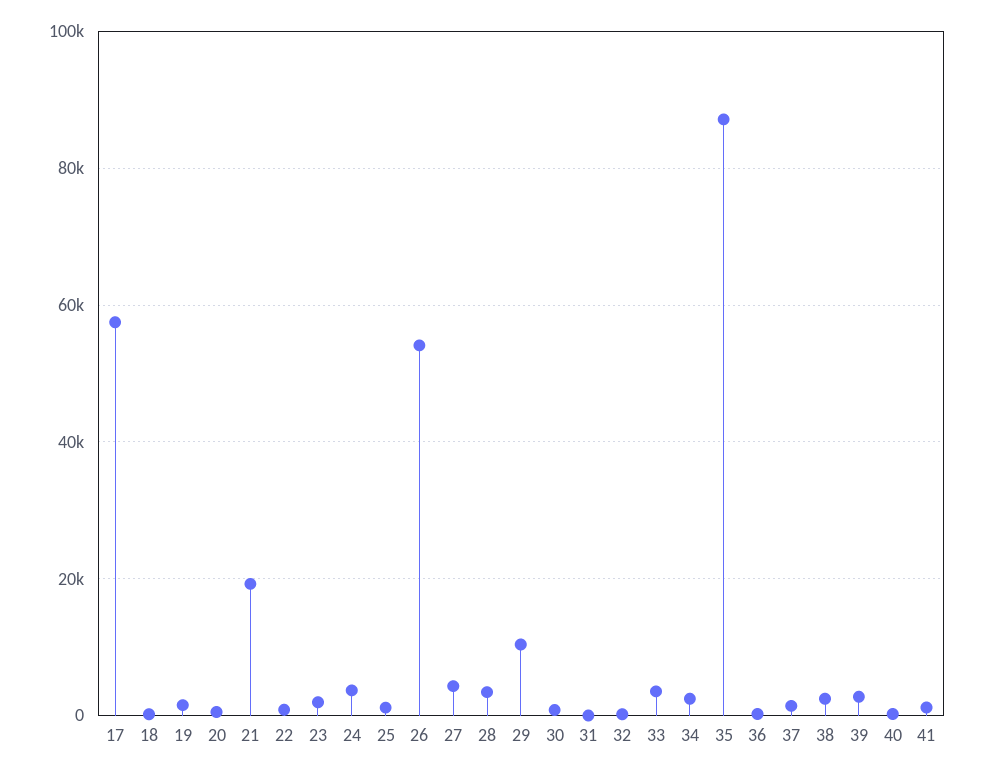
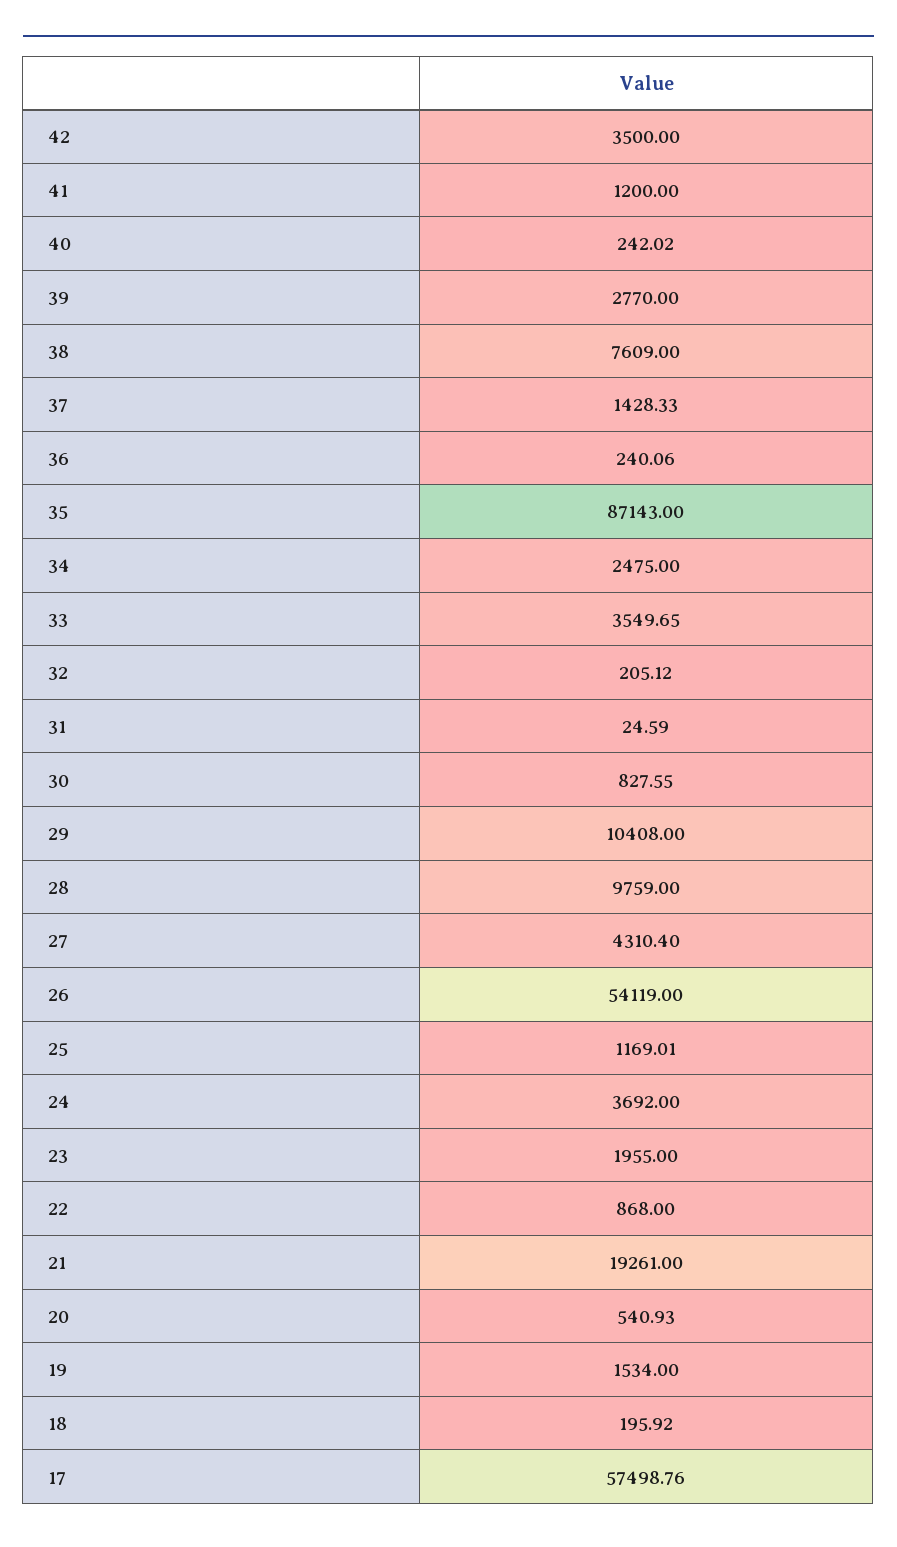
28: 4000 -> 9759
38: 2000 -> 7609
42: none -> 3500

